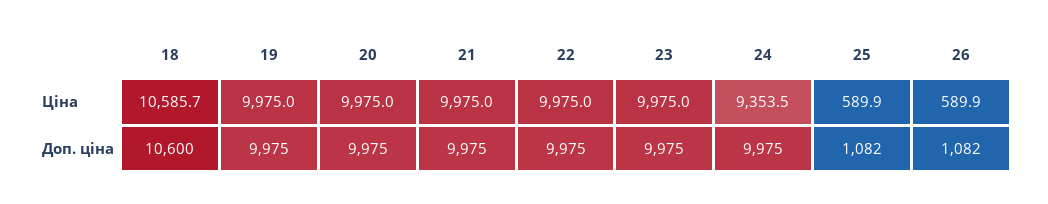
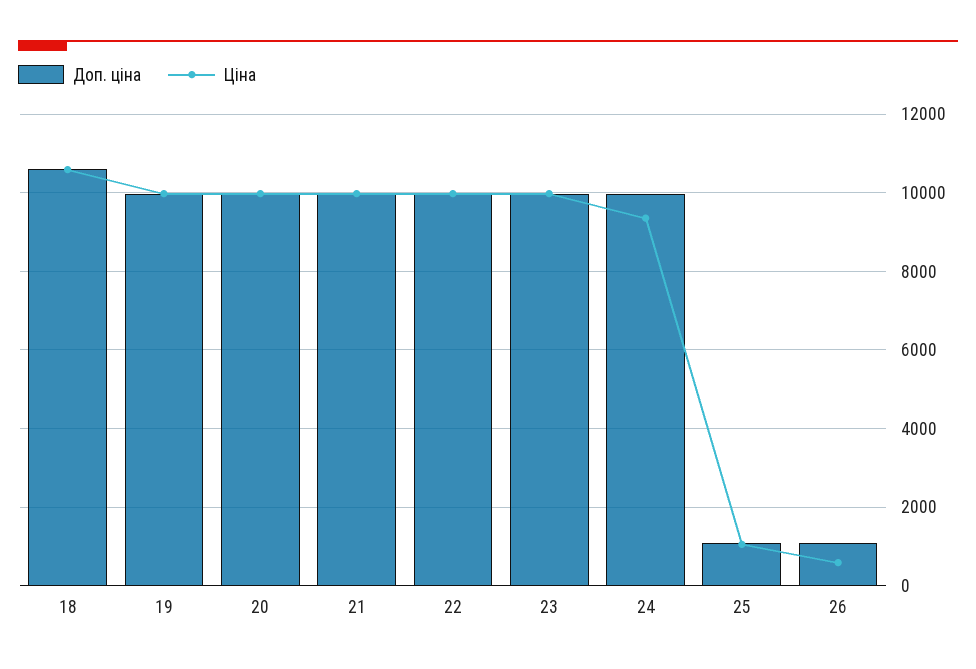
Ціна, 25: 589.9 -> 1000

